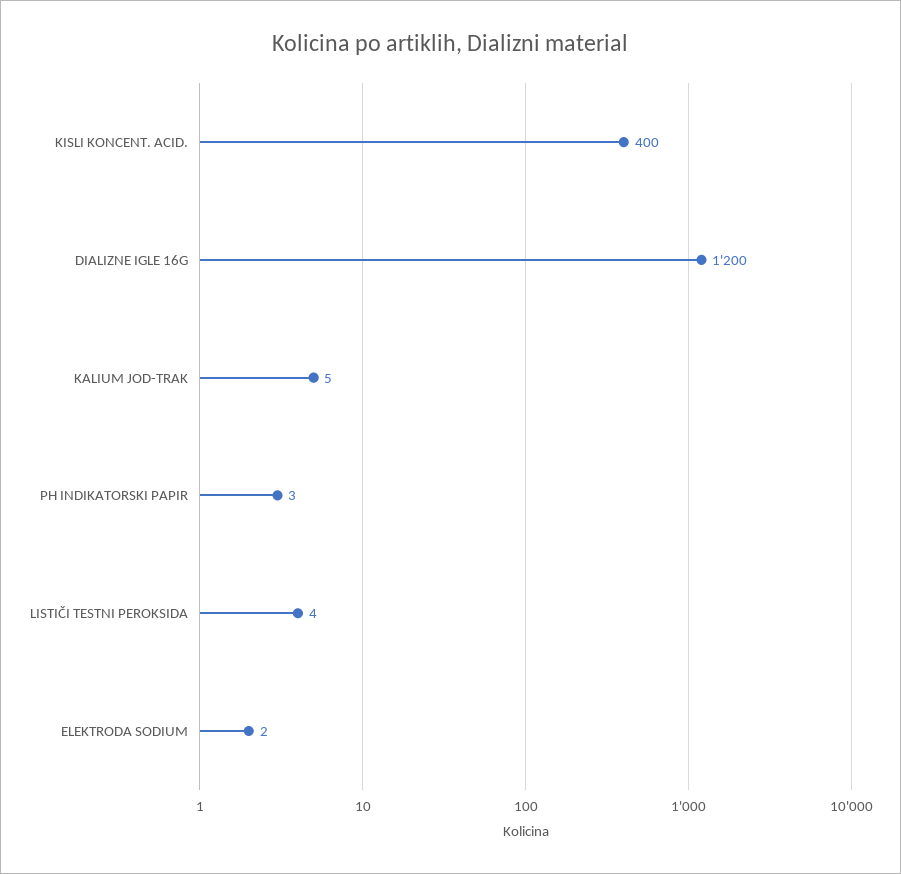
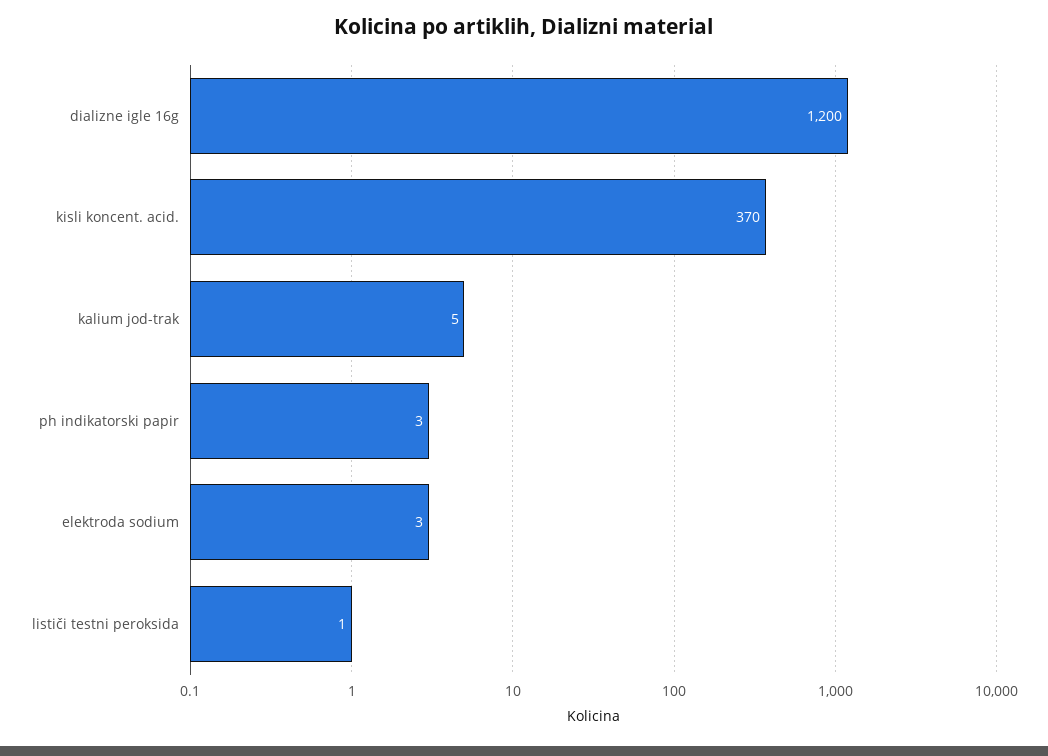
KISLI KONCENT. ACID.: 400 -> 370
LISTIČI TESTNI PEROKSIDA: 4 -> 1
ELEKTRODA SODIUM: 2 -> 3

